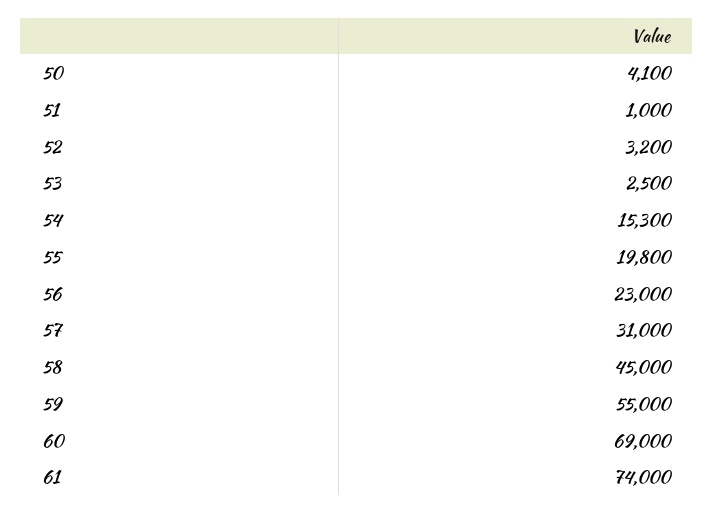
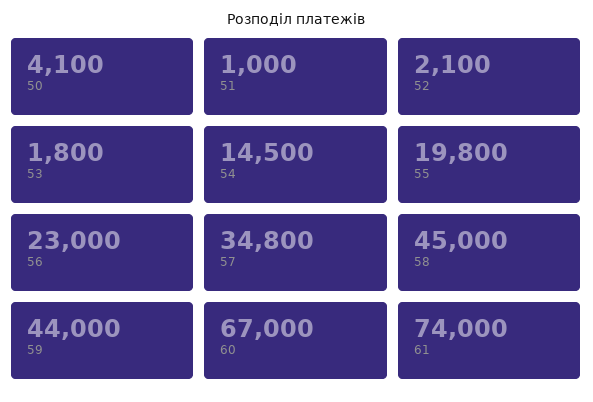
52: 3200 -> 2100
53: 2500 -> 1800
54: 15300 -> 14500
57: 31000 -> 34800
59: 55000 -> 44000
60: 69000 -> 67000

